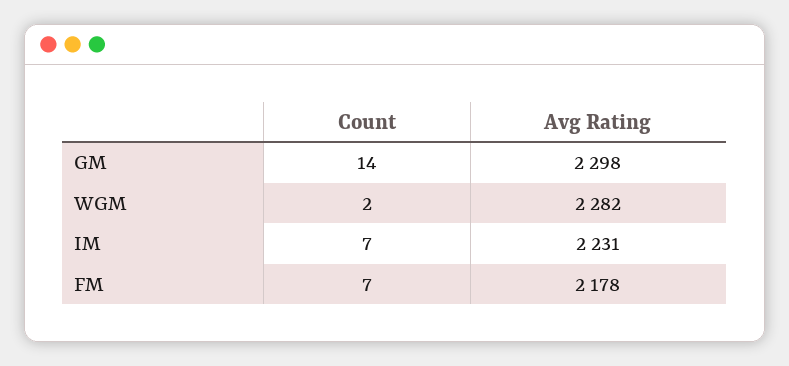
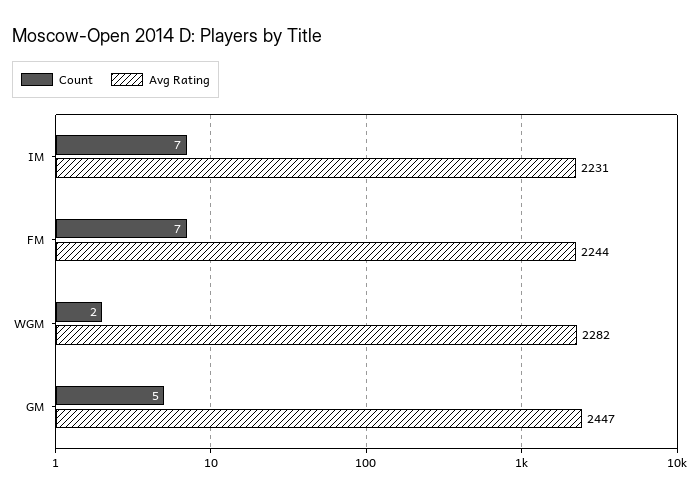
Count, GM: 14 -> 5
Avg Rating, GM: 2298 -> 2447
Avg Rating, FM: 2178 -> 2244

